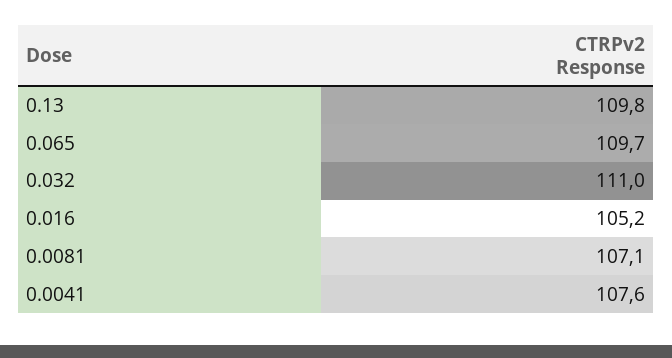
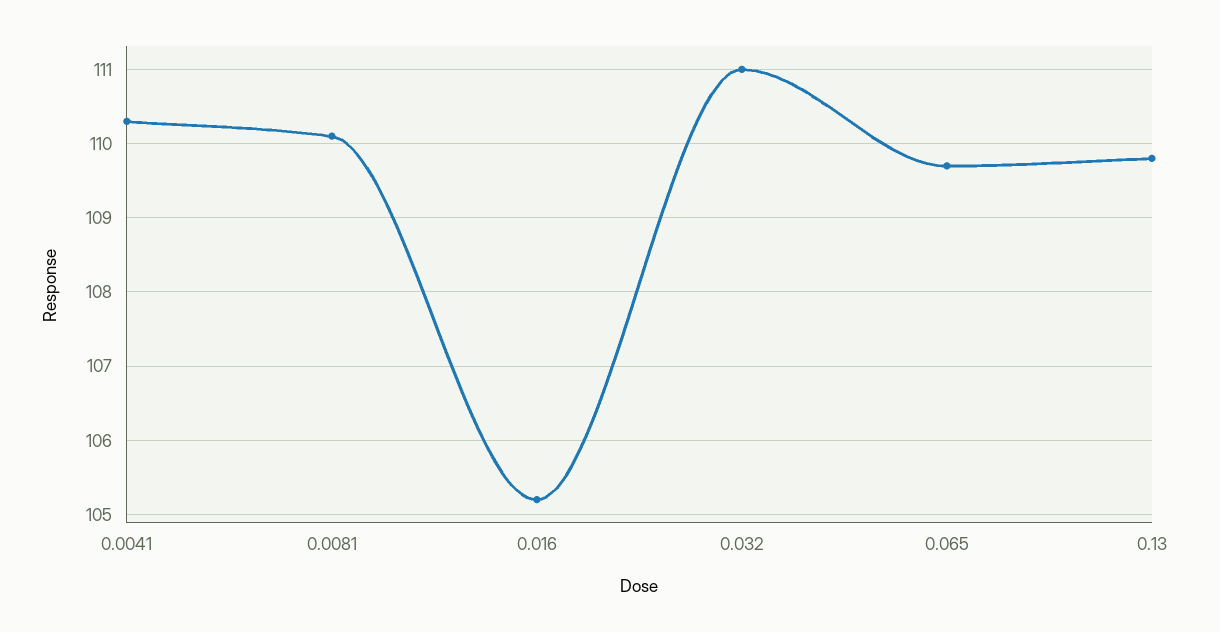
0.0081: 107.1 -> 110.1
0.0041: 107.6 -> 110.3

